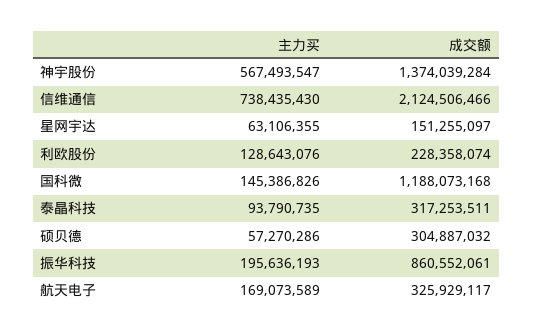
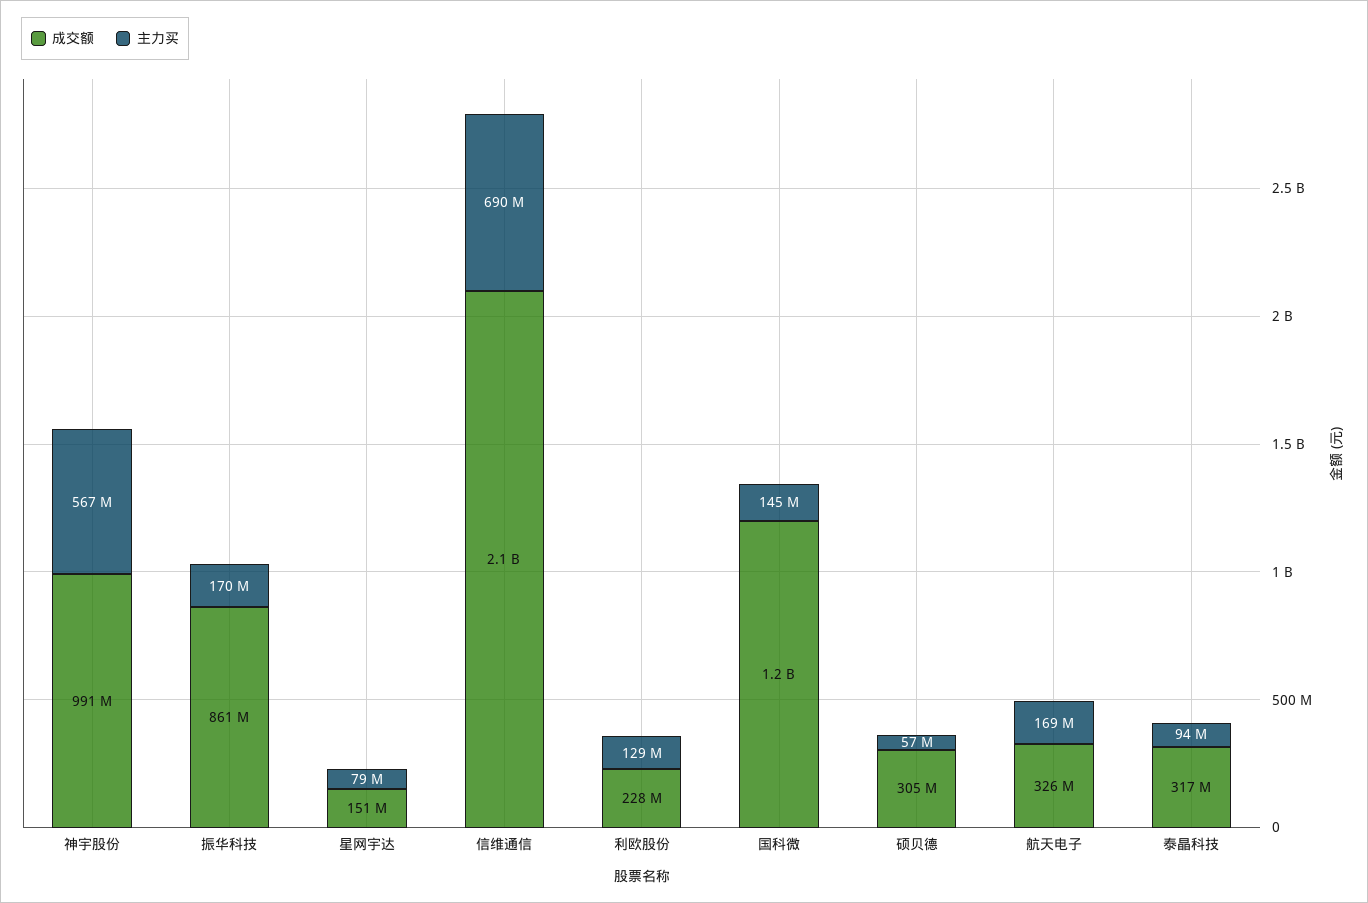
成交额, 神宇股份: 1374039284 -> 991000000
主力买, 信维通信: 738435430 -> 690000000
主力买, 星网宇达: 63106355 -> 79000000
主力买, 振华科技: 195636193 -> 170000000

